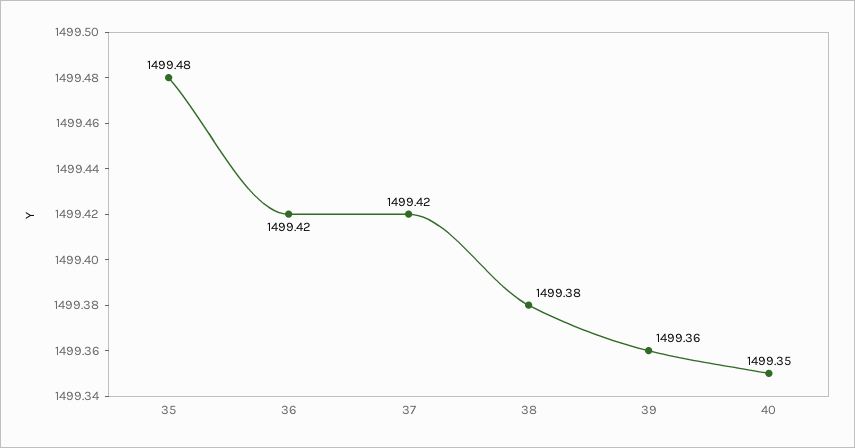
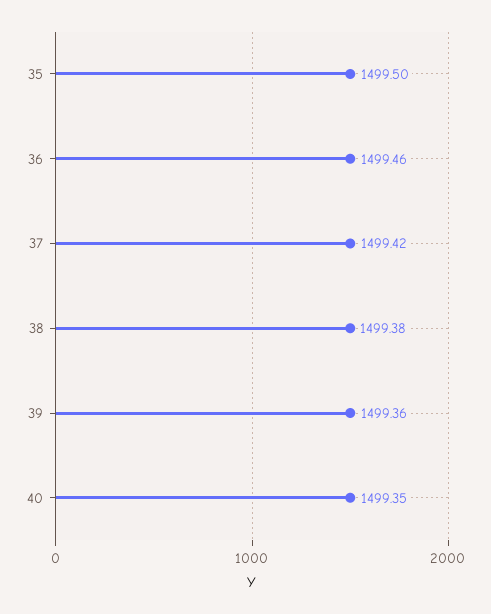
35: 1499.48 -> 1499.5
36: 1499.42 -> 1499.46

